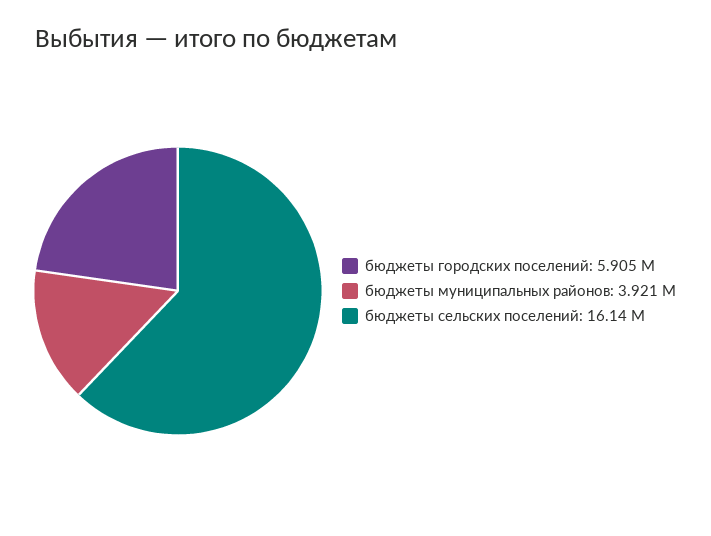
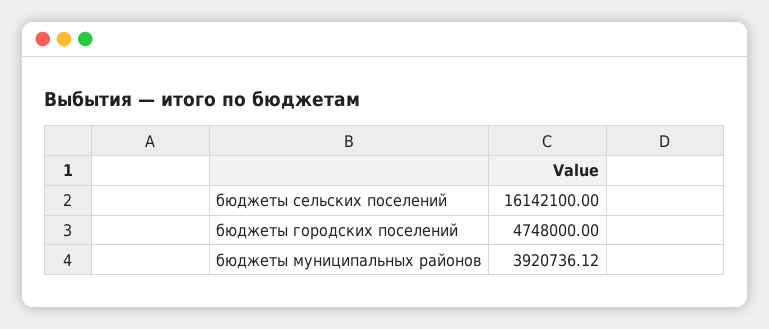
бюджеты городских поселений: 5905000 -> 4748000

